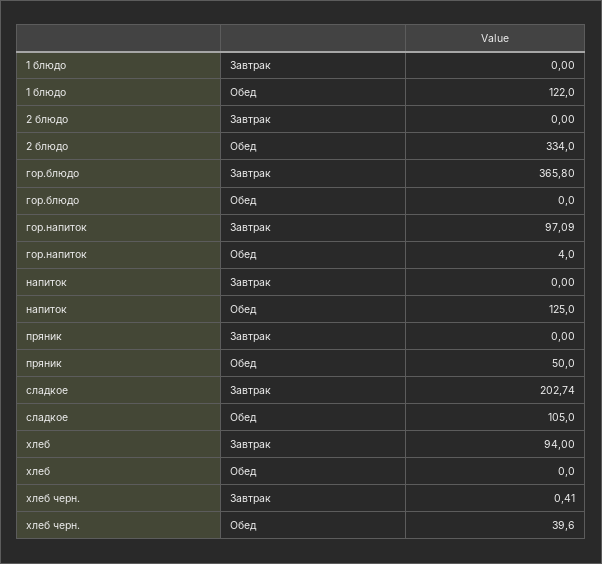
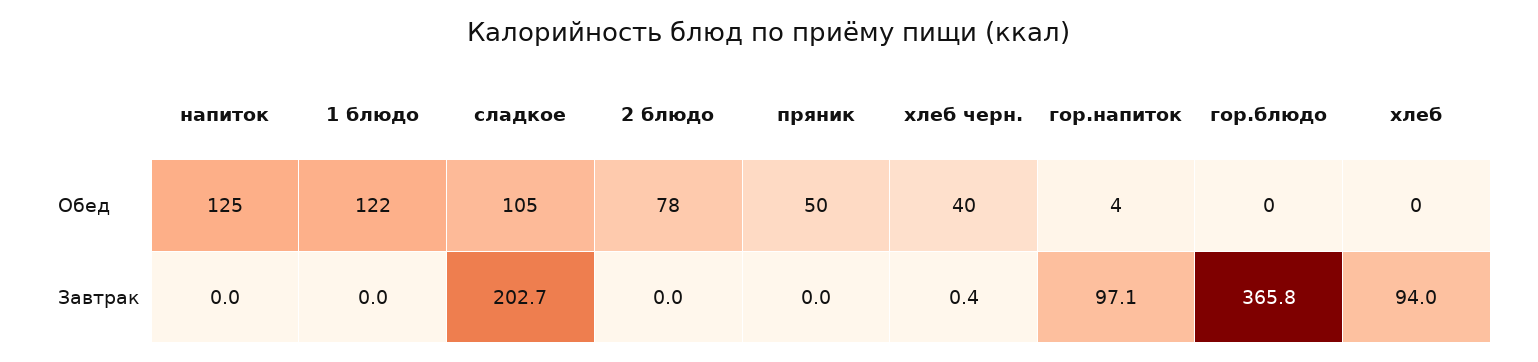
2 блюдо, Обед: 334 -> 78

